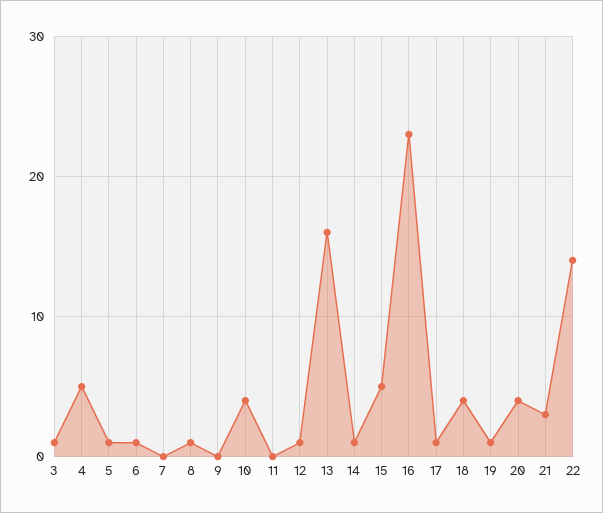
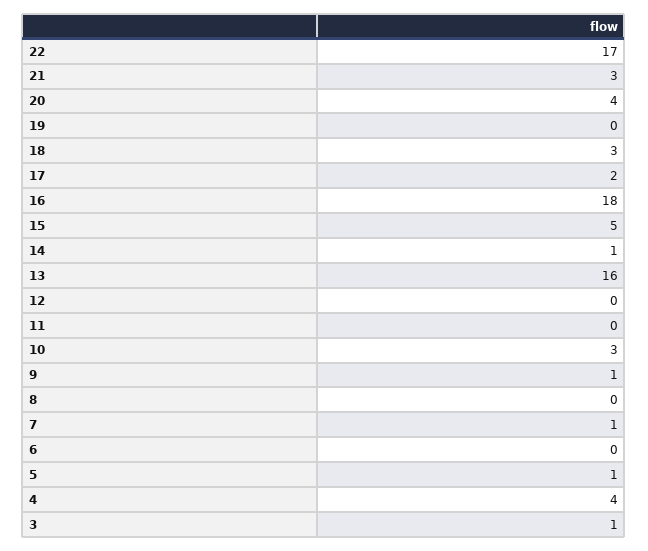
4: 5 -> 4
6: 1 -> 0
7: 0 -> 1
8: 1 -> 0
9: 0 -> 1
10: 4 -> 3
12: 1 -> 0
16: 23 -> 18
17: 1 -> 2
18: 4 -> 3
19: 1 -> 0
22: 14 -> 17

